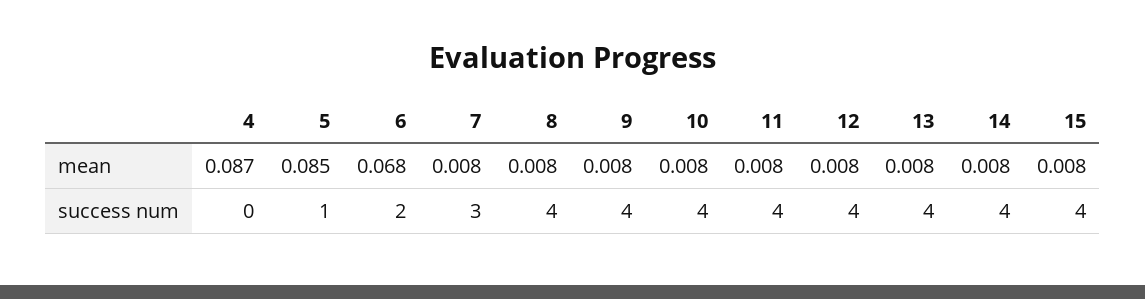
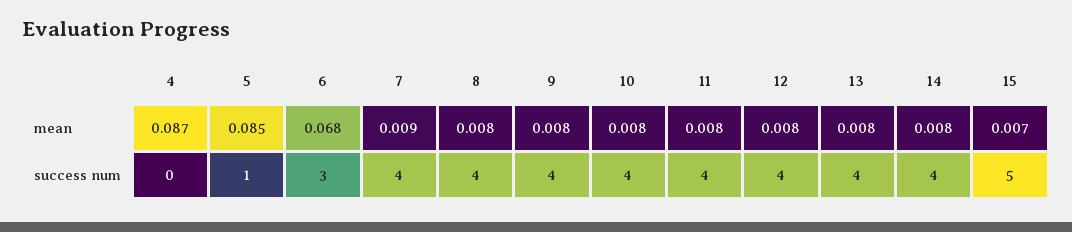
7, mean: 0.008 -> 0.009
15, mean: 0.008 -> 0.007
6, success num: 2 -> 3
7, success num: 3 -> 4
15, success num: 4 -> 5

